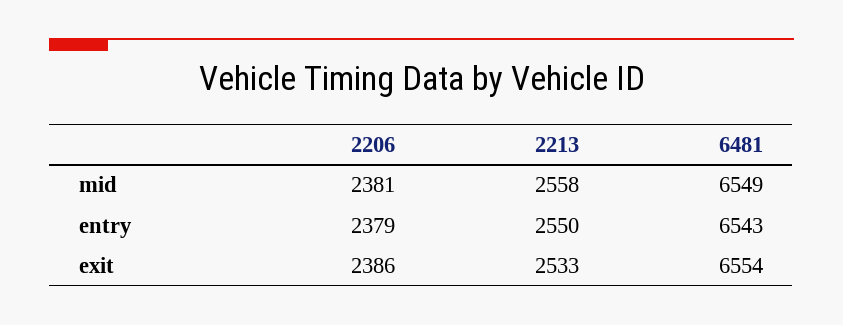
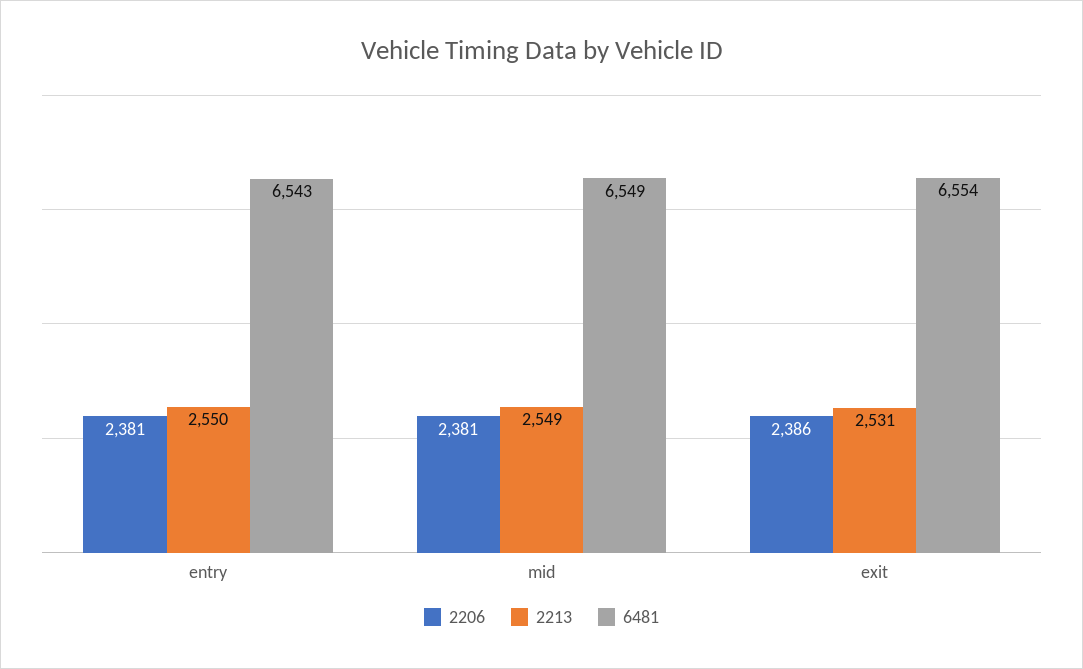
2213, mid: 2558 -> 2549
2206, entry: 2379 -> 2381
2213, exit: 2533 -> 2531

